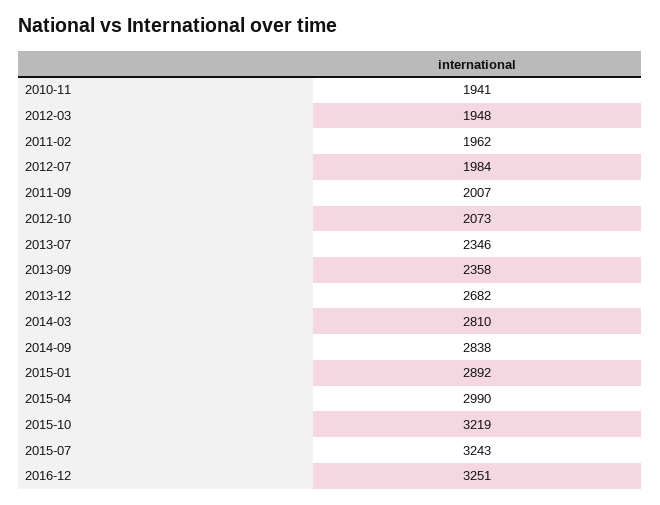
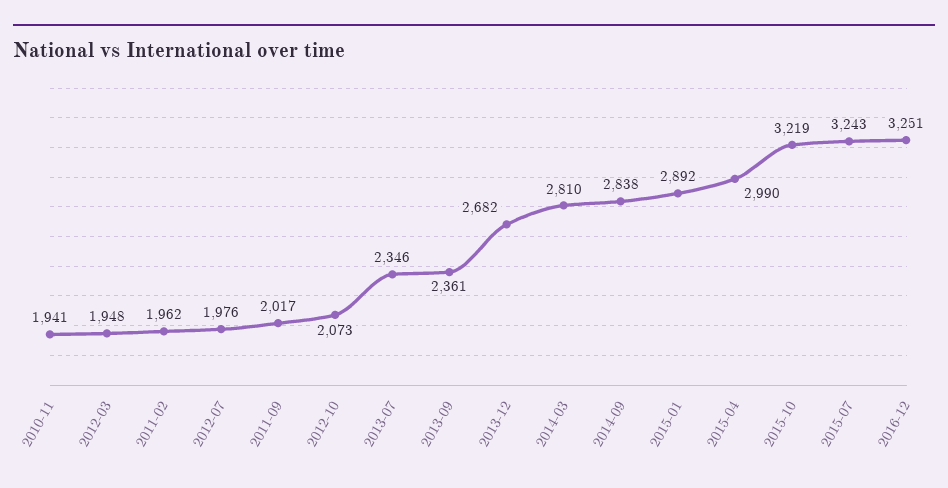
2012-07: 1984 -> 1976
2011-09: 2007 -> 2017
2013-09: 2358 -> 2361

